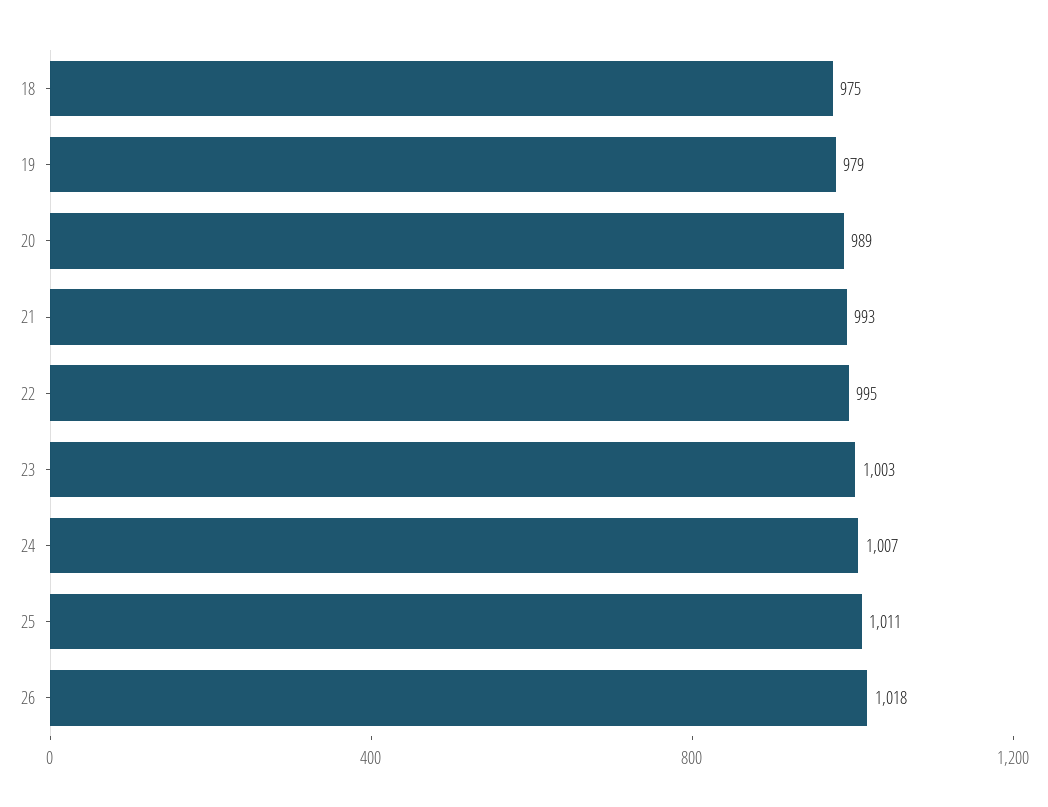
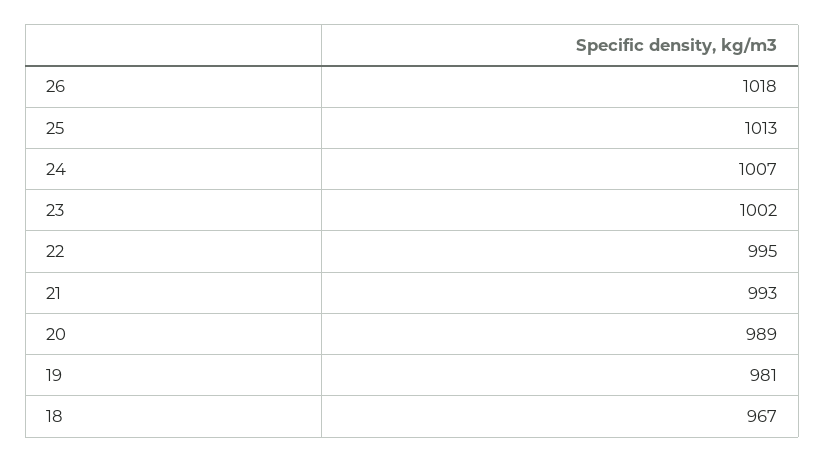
18: 975 -> 967
19: 979 -> 981
23: 1003 -> 1002
25: 1011 -> 1013

